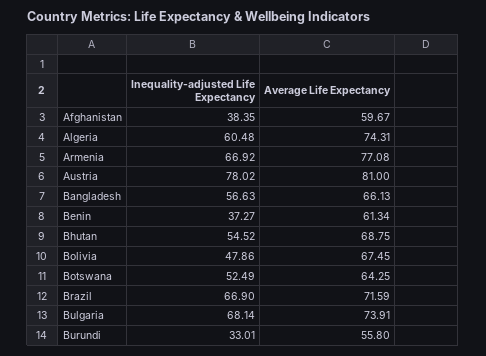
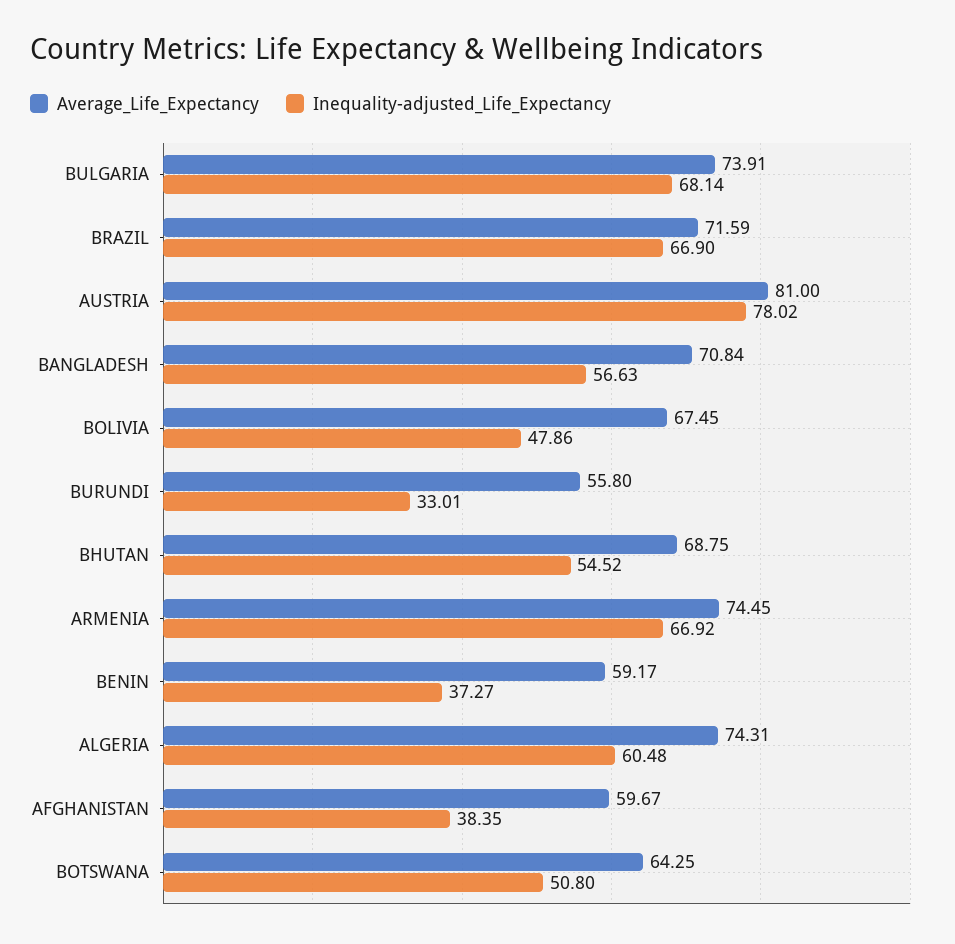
Average Life Expectancy, Armenia: 77.08 -> 74.45
Average Life Expectancy, Bangladesh: 66.13 -> 70.84
Average Life Expectancy, Benin: 61.34 -> 59.17
Inequality-adjusted Life Expectancy, Botswana: 52.49 -> 50.8

